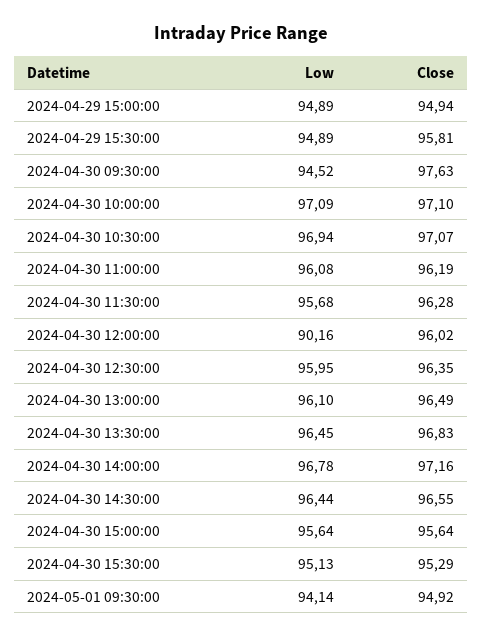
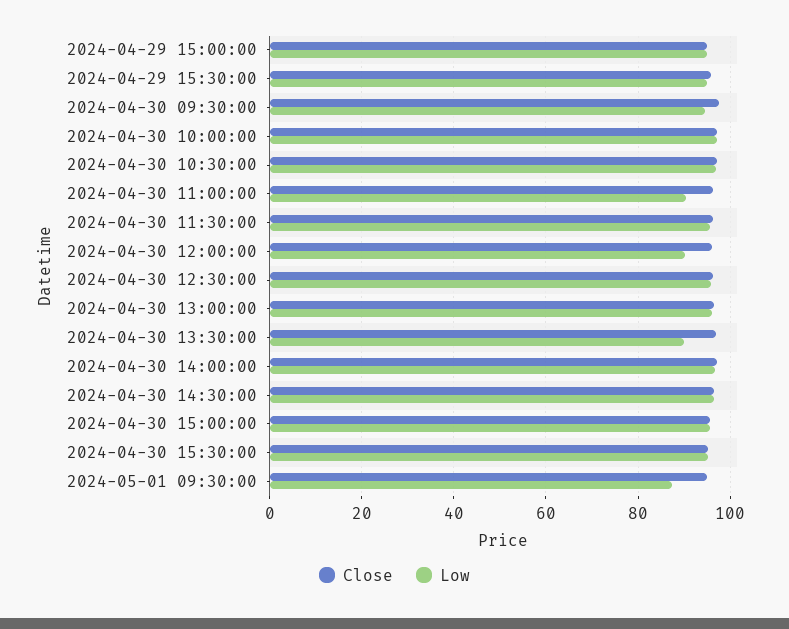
Low, 2024-04-30 11:00:00: 96.08 -> 90
Low, 2024-04-30 13:30:00: 96.45 -> 90
Low, 2024-05-01 09:30:00: 94.14 -> 88

